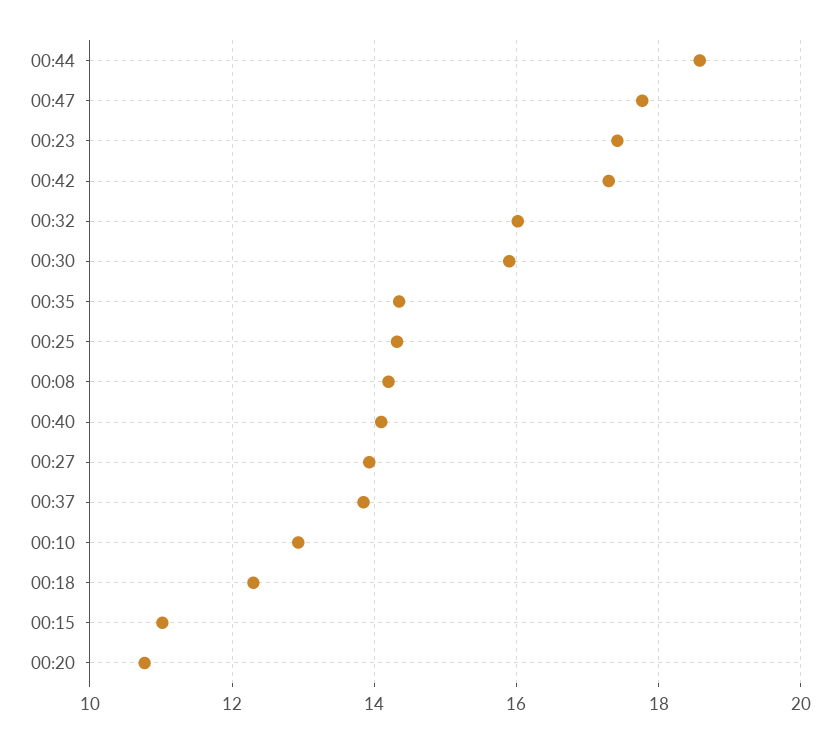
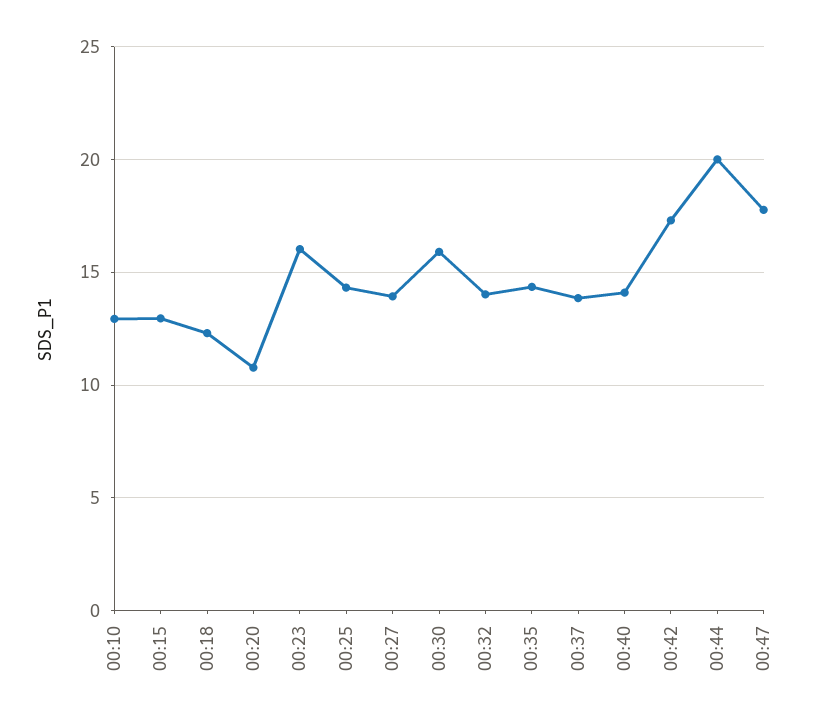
00:44: 18.6 -> 20
00:23: 17.4 -> 16
00:32: 16 -> 14
00:08: 14.2 -> none
00:15: 11 -> 13

